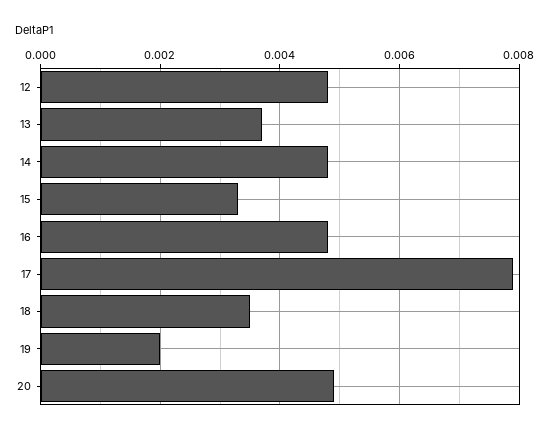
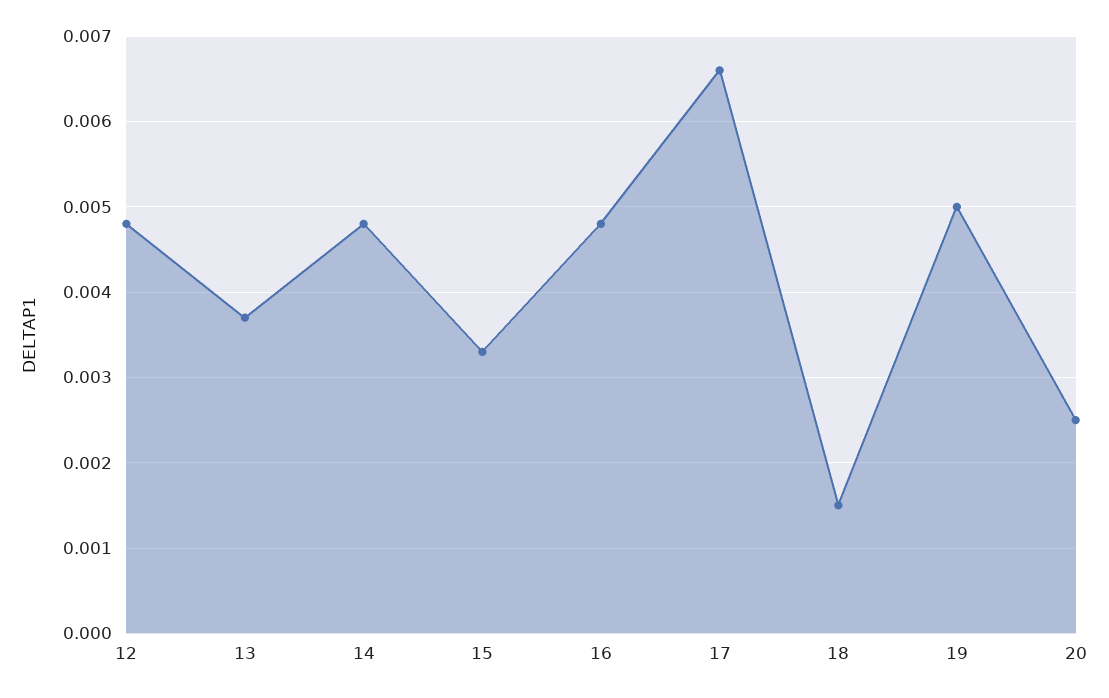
17: 0.008 -> 0.0066
18: 0.0035 -> 0.0015
19: 0.002 -> 0.005
20: 0.005 -> 0.0025

